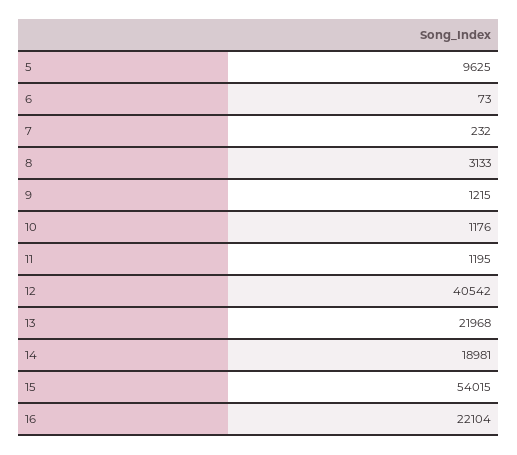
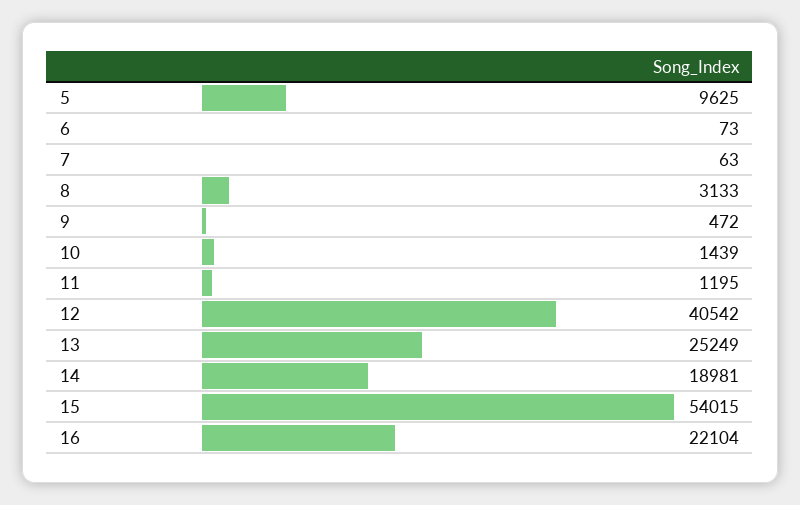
7: 232 -> 63
9: 1215 -> 472
10: 1176 -> 1439
13: 21968 -> 25249

